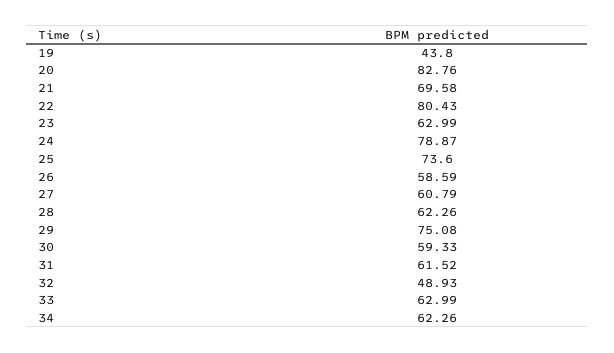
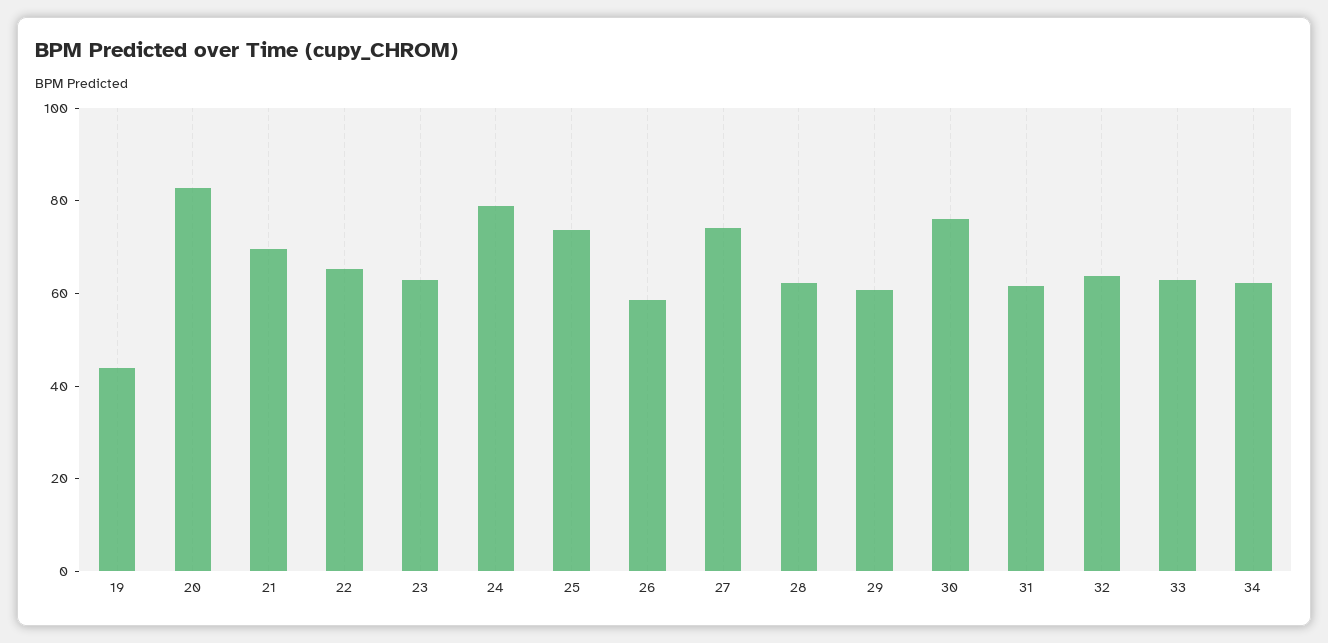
22: 80.43 -> 65
27: 60.79 -> 75
29: 75.08 -> 60
30: 59.33 -> 75
32: 48.93 -> 65

